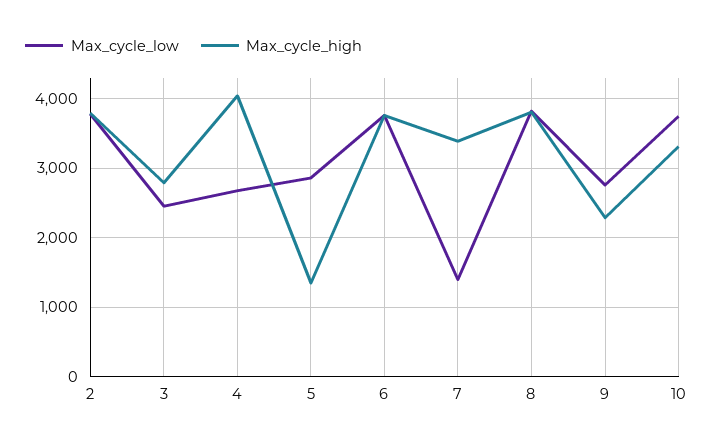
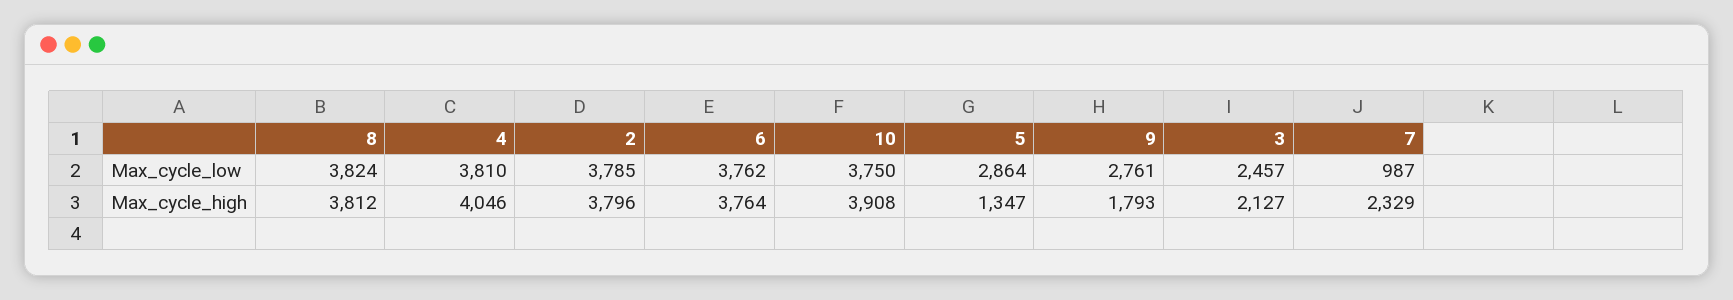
Max_cycle_high, 3: 2800 -> 2127
Max_cycle_low, 4: 2700 -> 3810
Max_cycle_low, 7: 1400 -> 987
Max_cycle_high, 7: 3400 -> 2329
Max_cycle_high, 9: 2300 -> 1793
Max_cycle_high, 10: 3300 -> 3908

